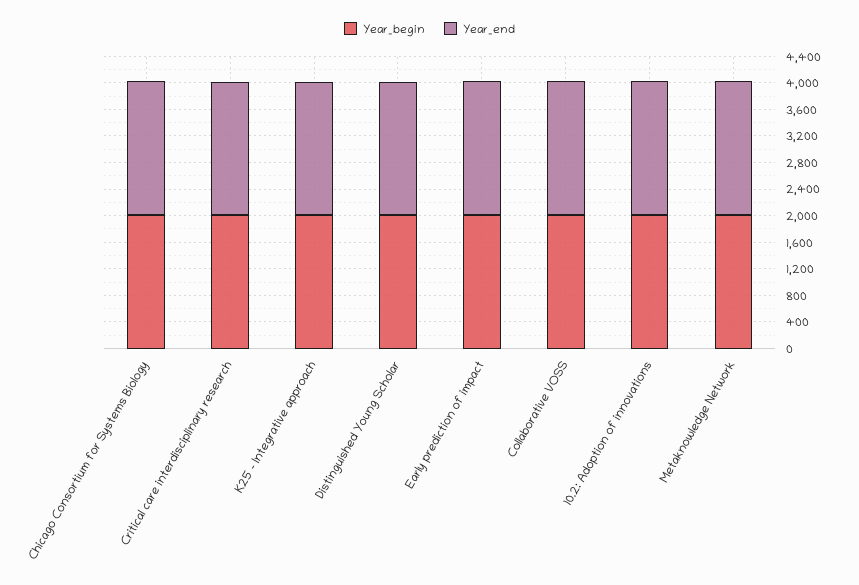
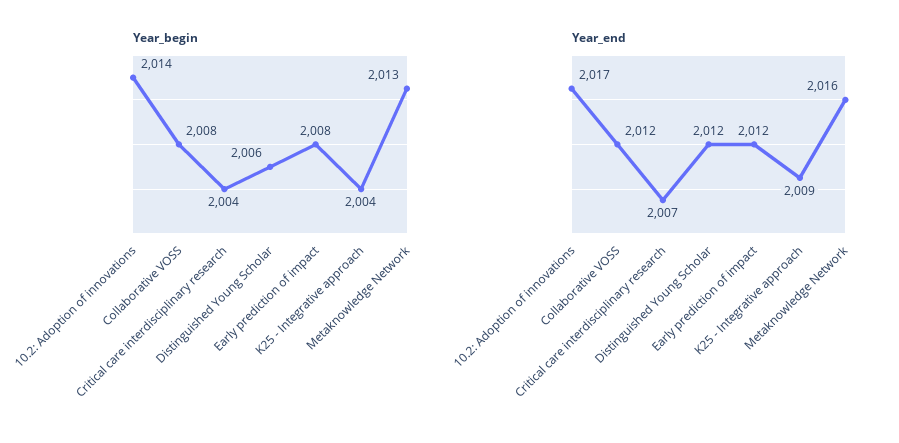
Year_begin, Chicago Consortium for Systems Biology: 2000 -> none
Year_end, Chicago Consortium for Systems Biology: 2000 -> none

